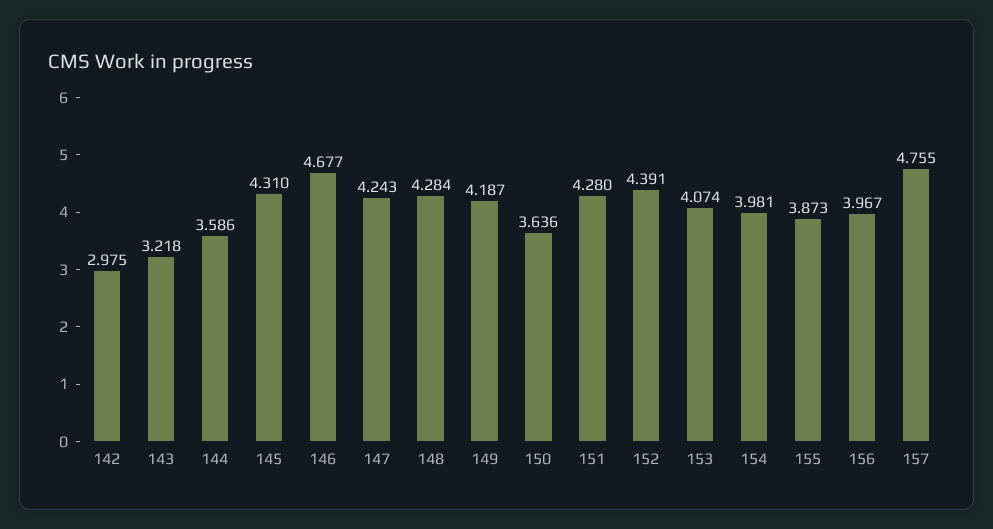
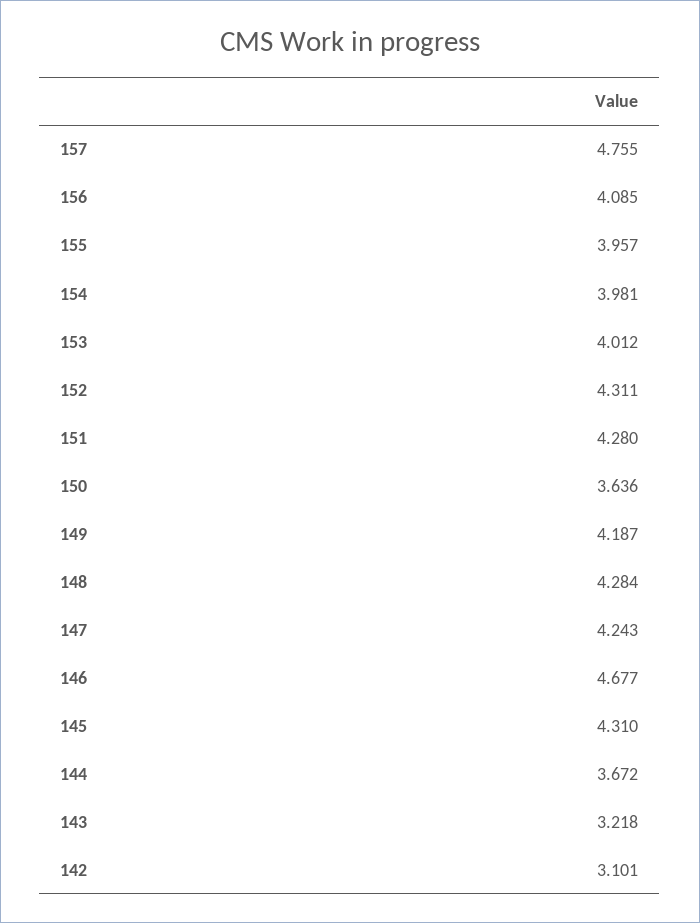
142: 2.975 -> 3.101
144: 3.586 -> 3.672
152: 4.391 -> 4.311
153: 4.074 -> 4.012
155: 3.873 -> 3.957
156: 3.967 -> 4.085

